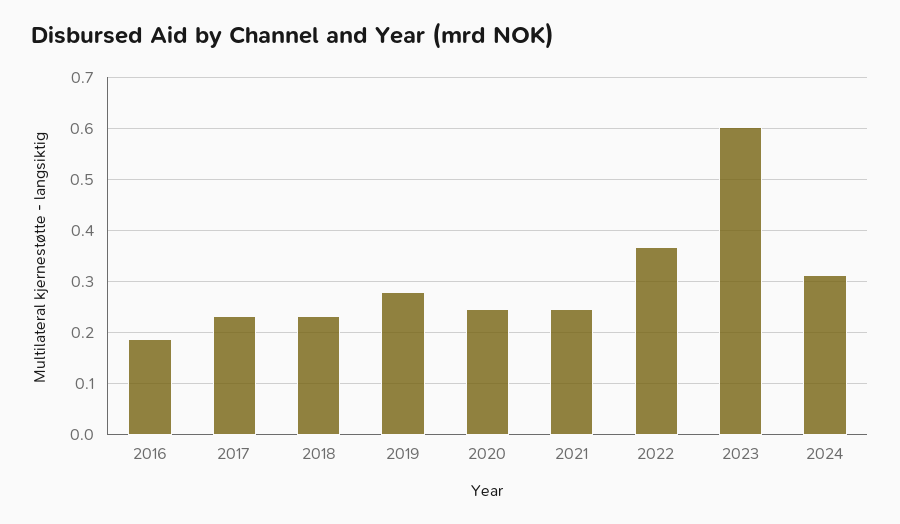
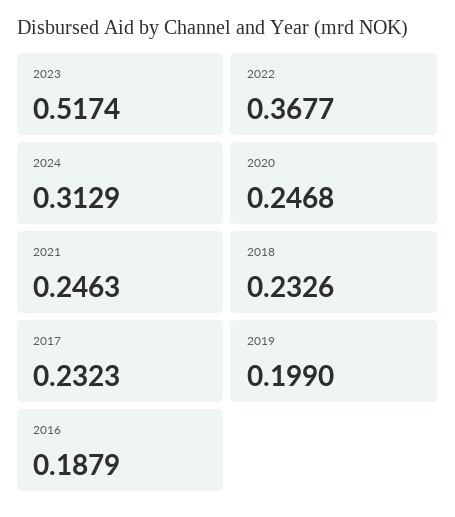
2019: 0.28 -> 0.199
2023: 0.6 -> 0.5174

